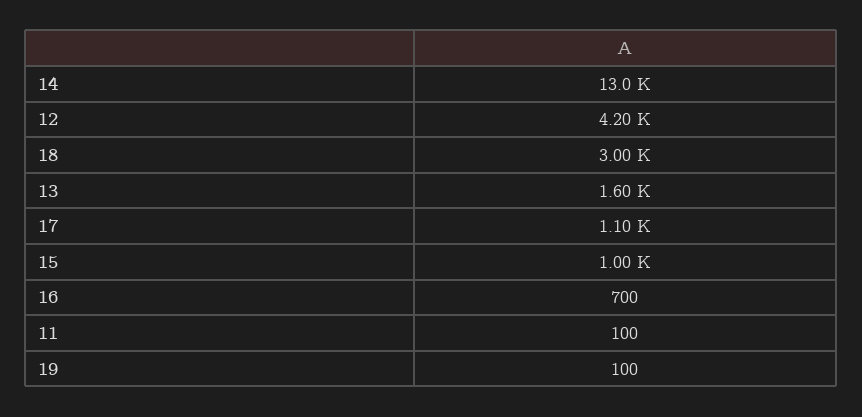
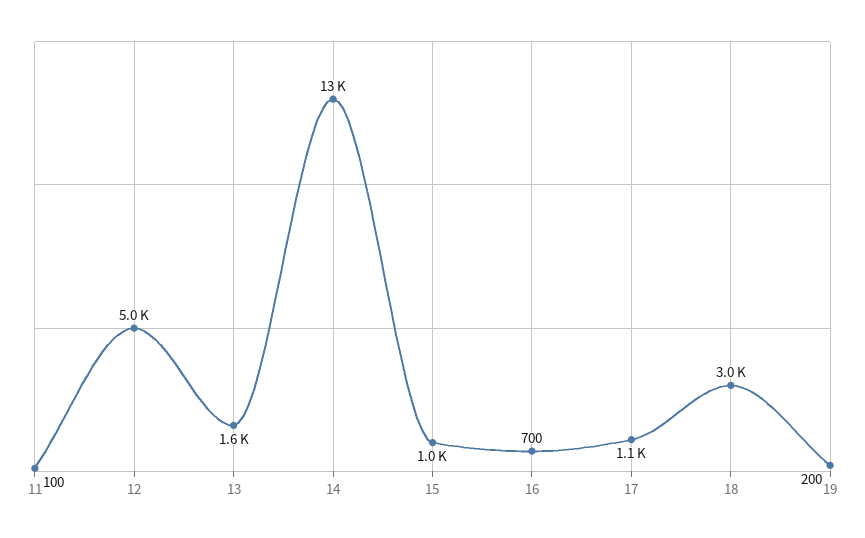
12: 4200 -> 5000
19: 100 -> 200

